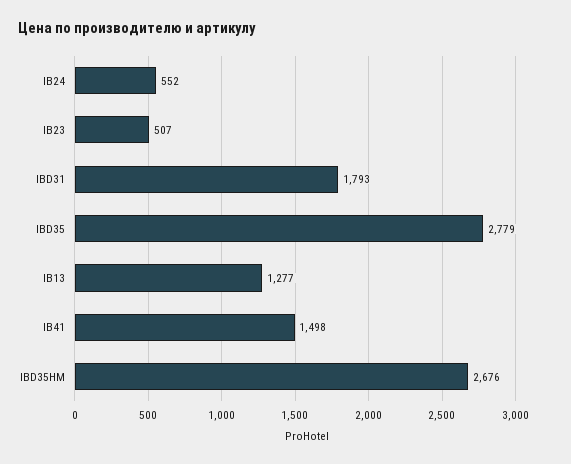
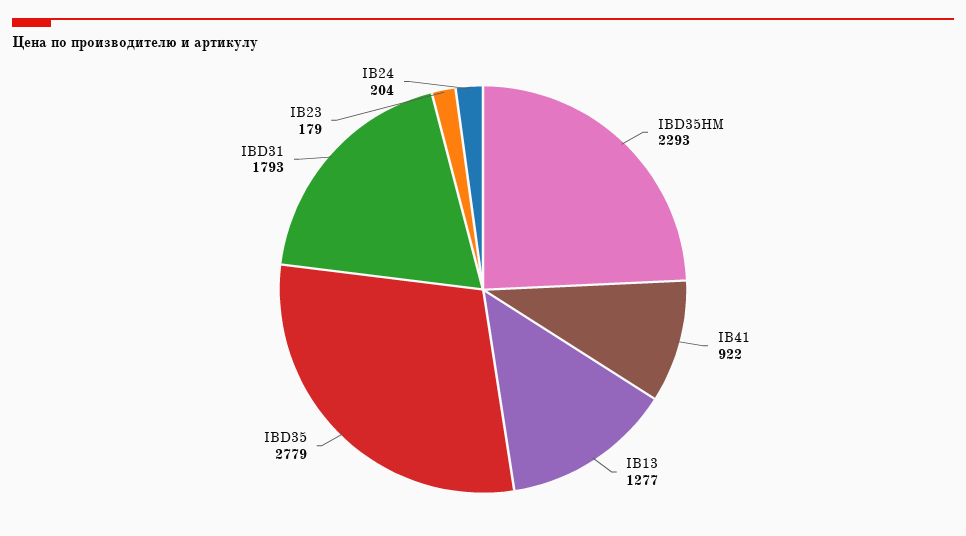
IB24: 552 -> 204
IB23: 507 -> 179
IB41: 1498 -> 922
IBD35HM: 2676 -> 2293

